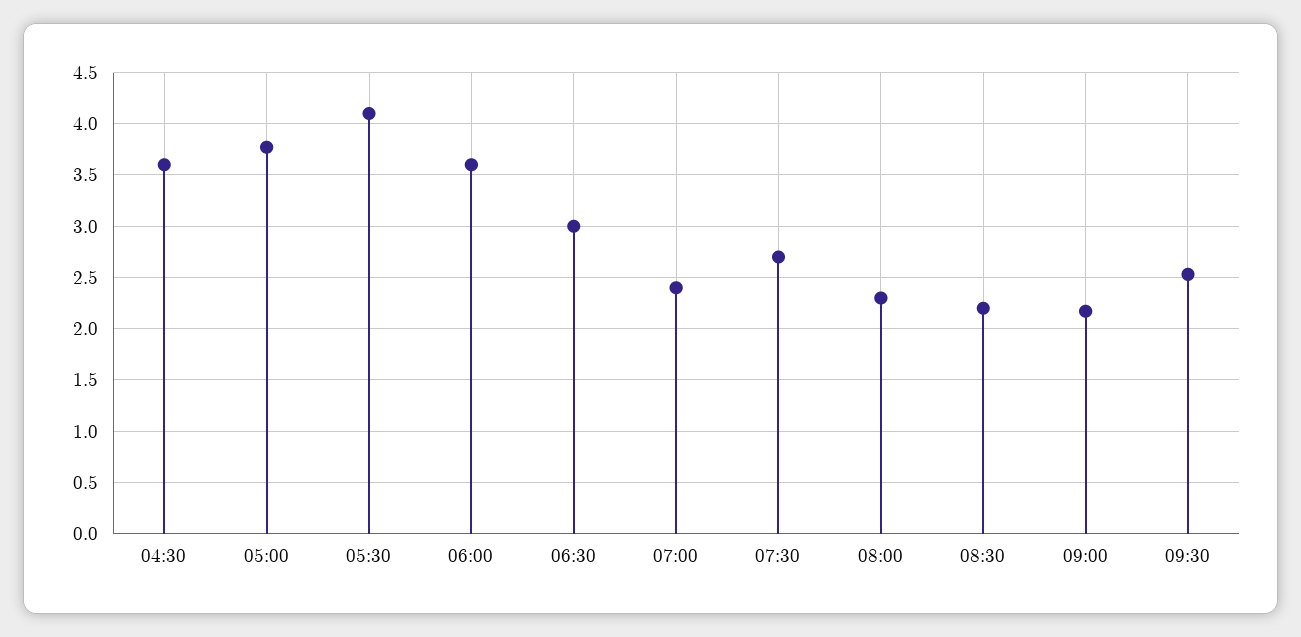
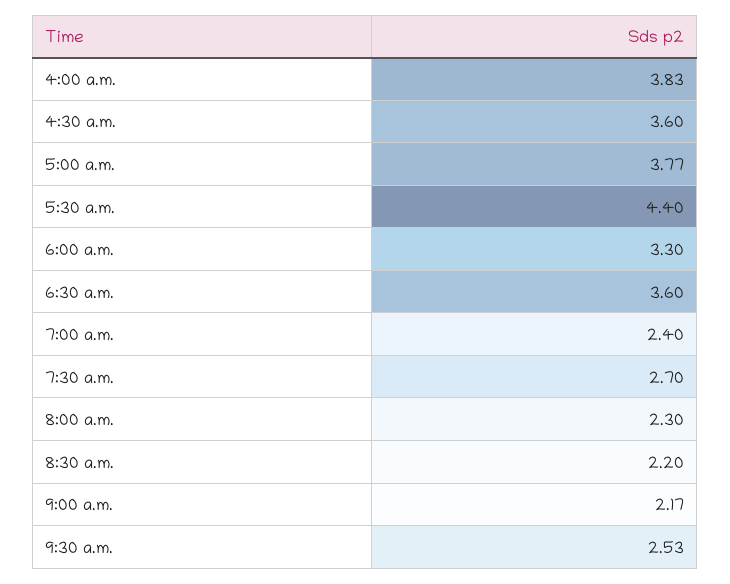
05:30: 4.1 -> 4.4
06:00: 3.6 -> 3.3
06:30: 3 -> 3.6
4:00 a.m.: none -> 3.83

